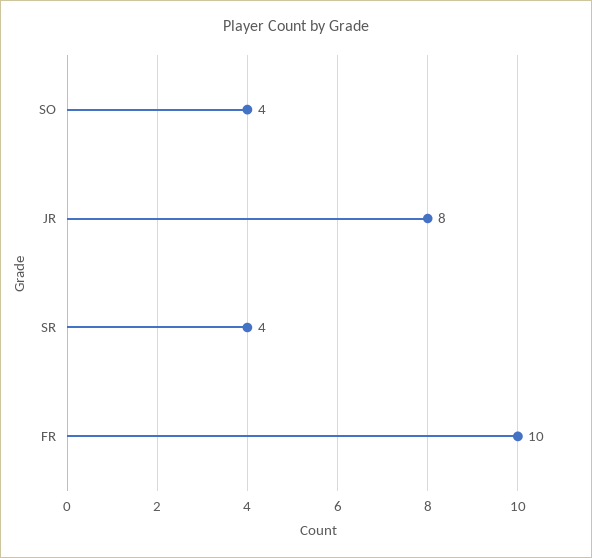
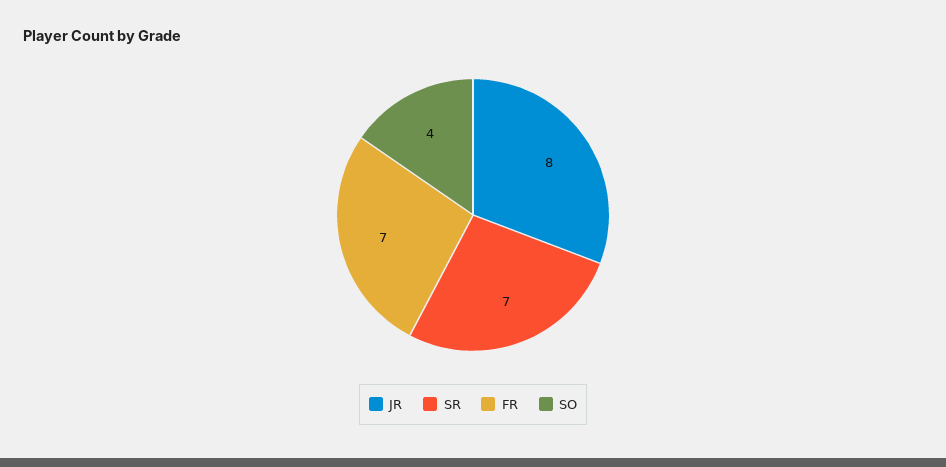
SR: 4 -> 7
FR: 10 -> 7

